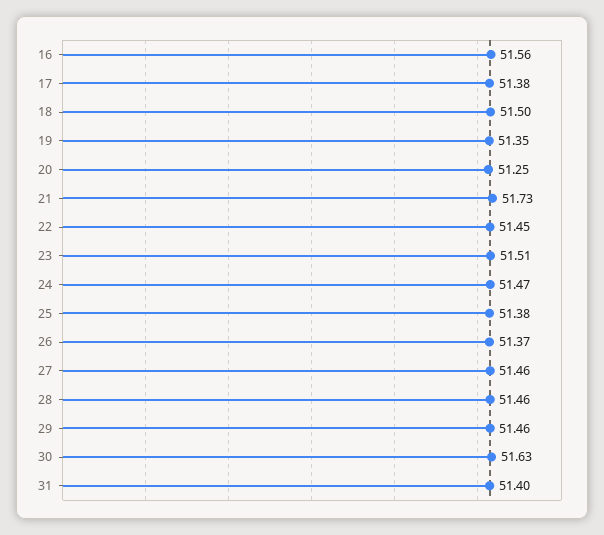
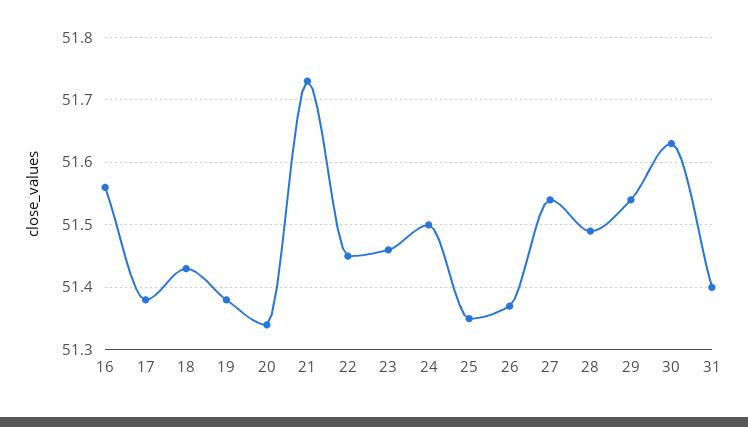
18: 51.5 -> 51.43
19: 51.35 -> 51.38
20: 51.25 -> 51.34
23: 51.51 -> 51.46
24: 51.47 -> 51.5
25: 51.38 -> 51.35
27: 51.46 -> 51.54
28: 51.46 -> 51.49
29: 51.46 -> 51.54

